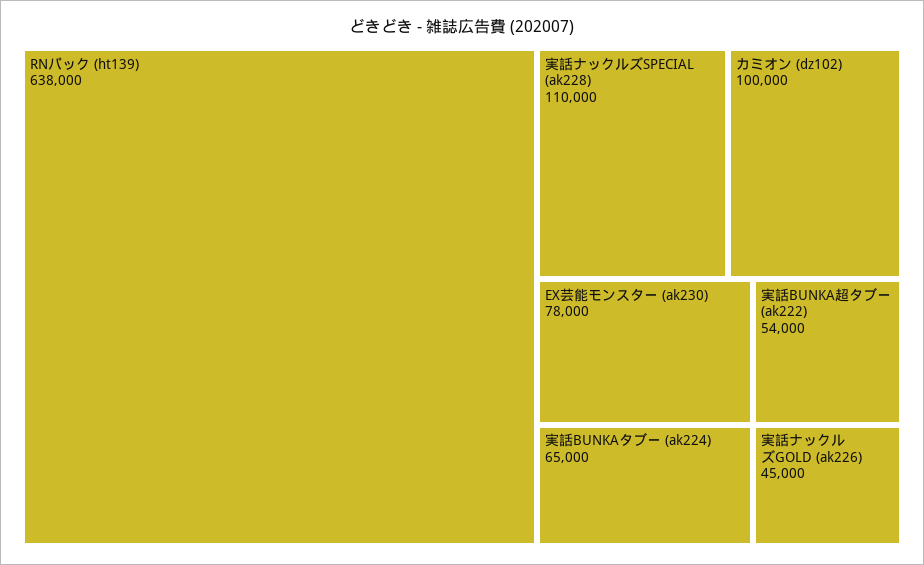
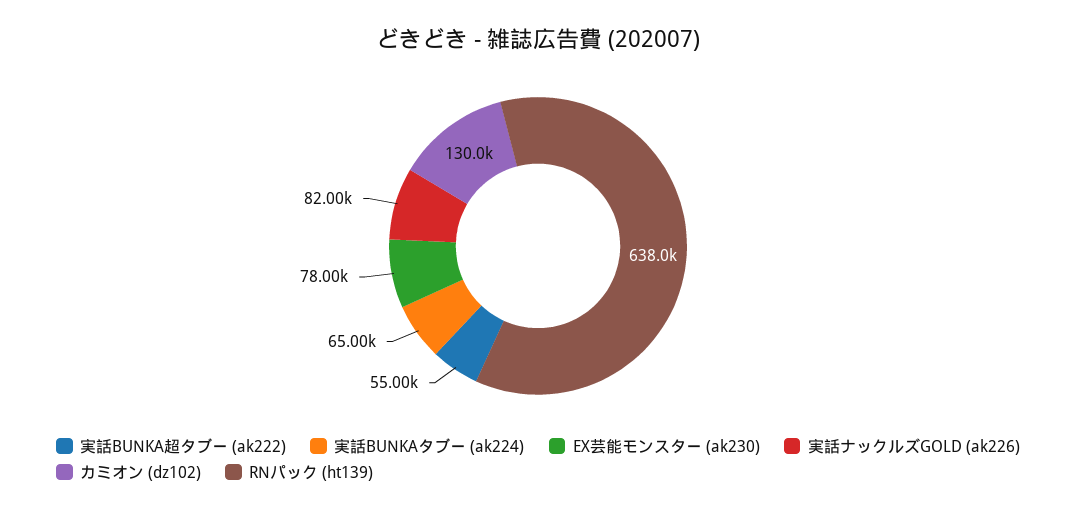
実話ナックルズSPECIAL (ak228): 110000 -> none
カミオン (dz102): 100000 -> 130000
実話BUNKA超タブー (ak222): 54000 -> 55000
実話ナックルズGOLD (ak226): 45000 -> 82000

